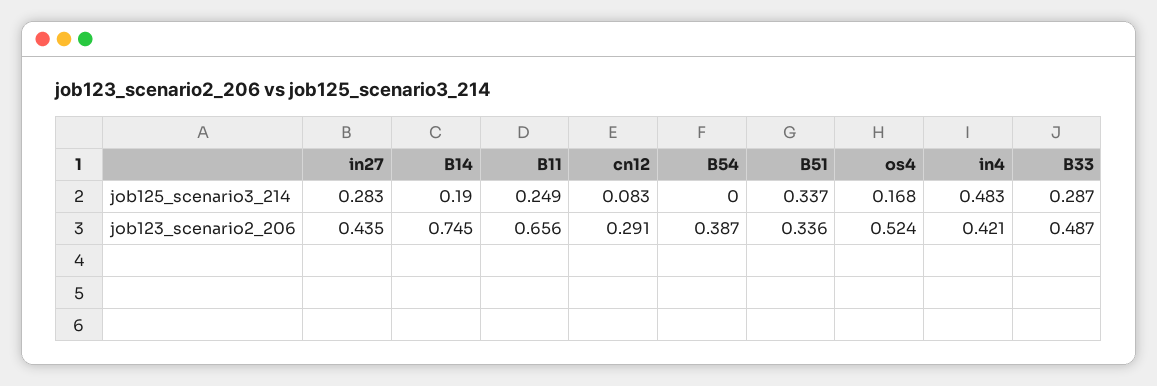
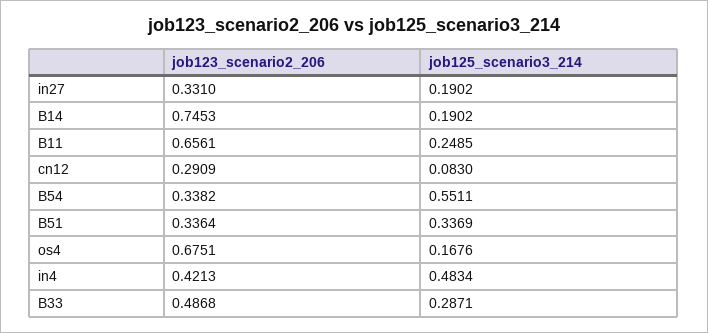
in27, job125_scenario3_214: 0.283 -> 0.1902
B54, job125_scenario3_214: 0 -> 0.5511
in27, job123_scenario2_206: 0.435 -> 0.331
B54, job123_scenario2_206: 0.387 -> 0.3382
os4, job123_scenario2_206: 0.524 -> 0.6751

